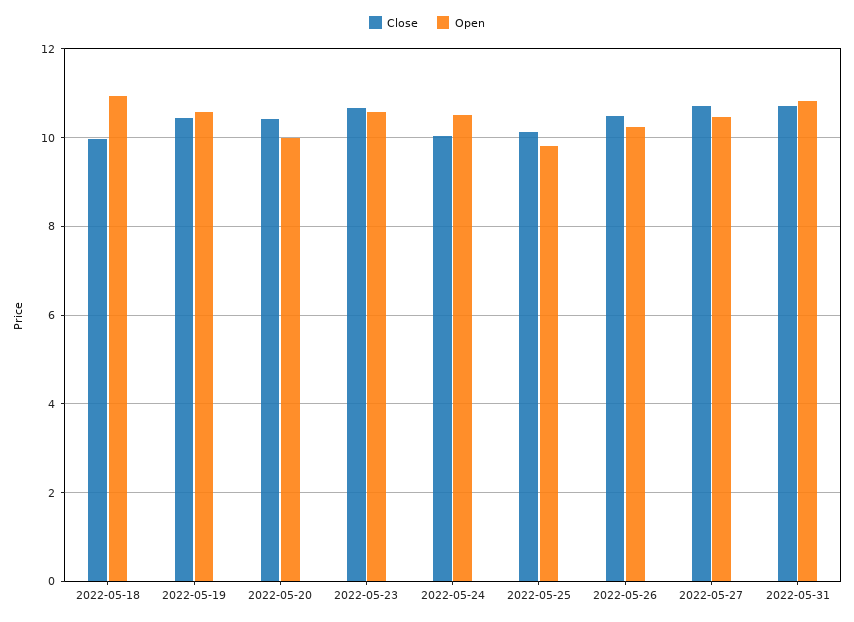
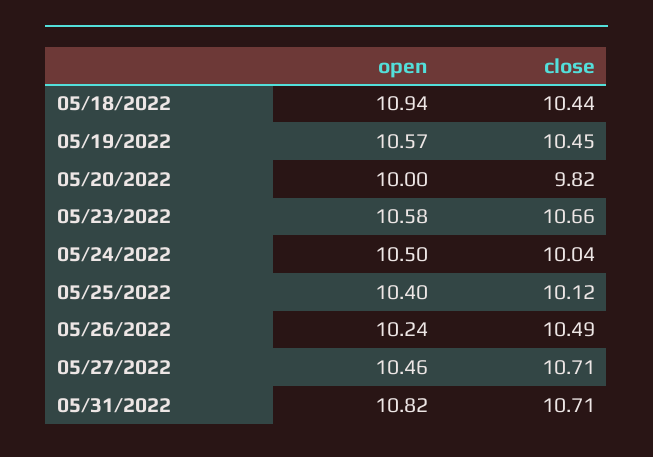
Close, 2022-05-18: 10 -> 10.44
Close, 2022-05-20: 10.4 -> 9.82
Open, 2022-05-25: 9.8 -> 10.4

